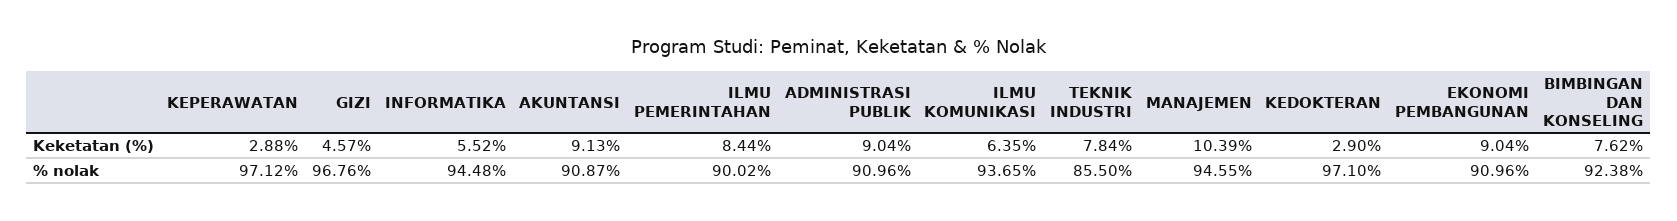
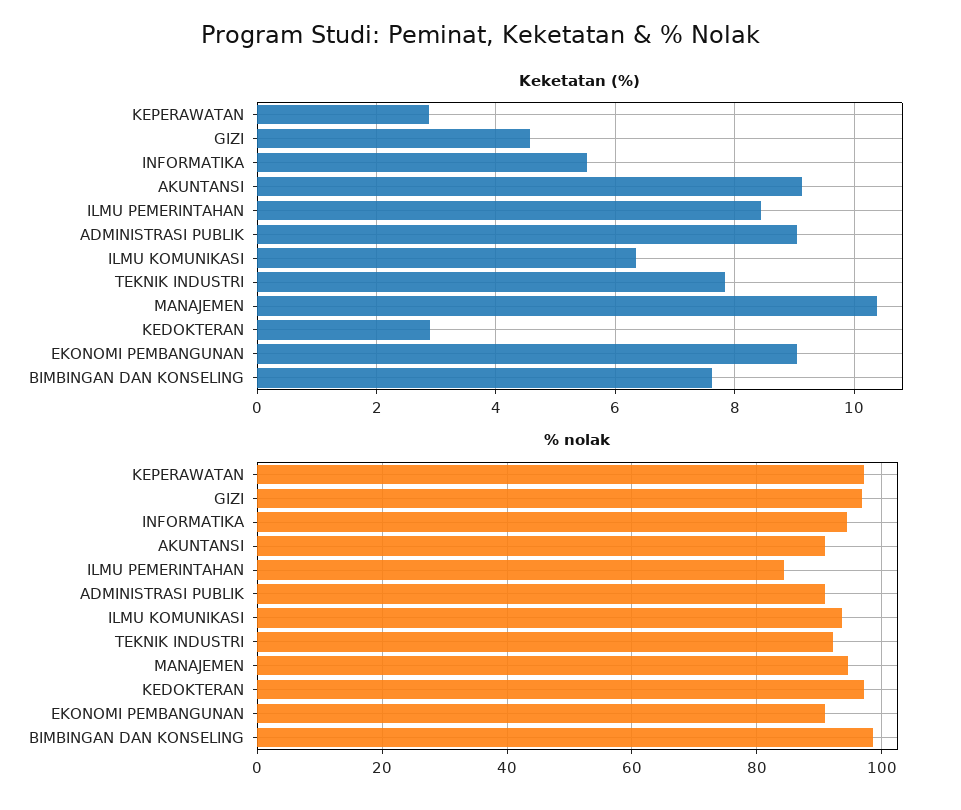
% nolak, ILMU PEMERINTAHAN: 90.02 -> 84
% nolak, TEKNIK INDUSTRI: 85.5 -> 92
% nolak, BIMBINGAN DAN KONSELING: 92.38 -> 98

